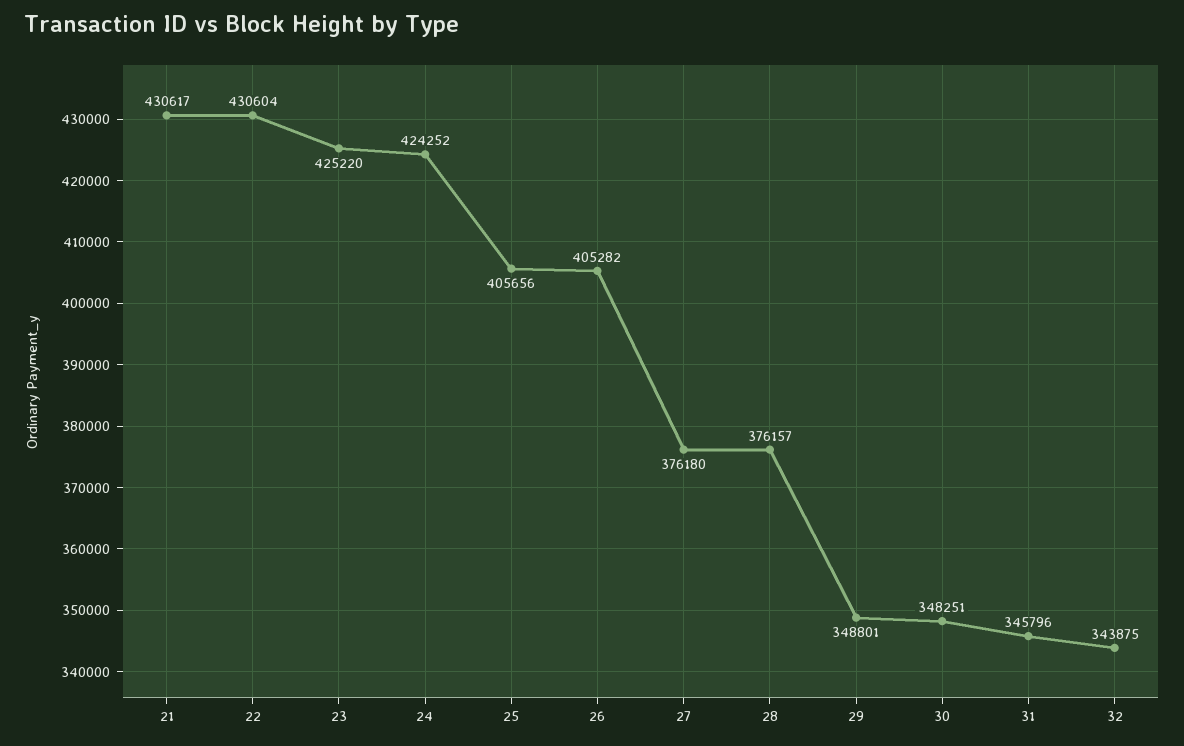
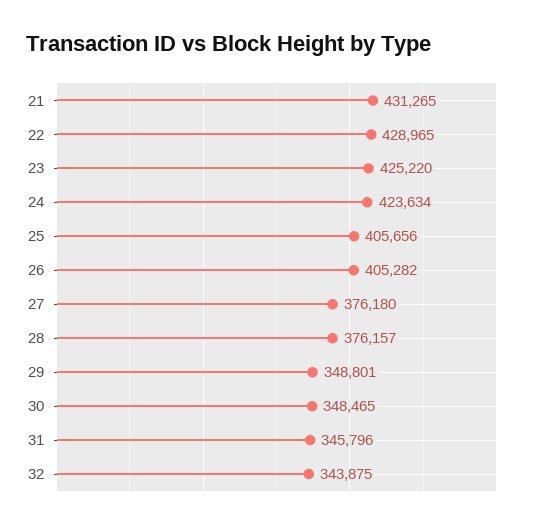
21: 430617 -> 431265
22: 430604 -> 428965
24: 424252 -> 423634
30: 348251 -> 348465

